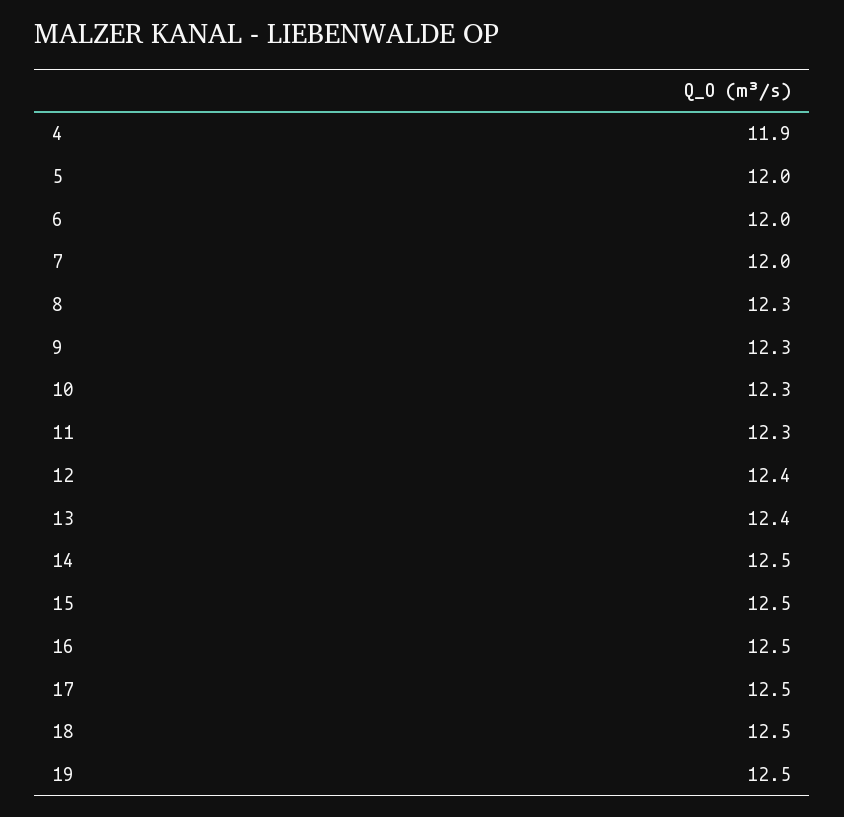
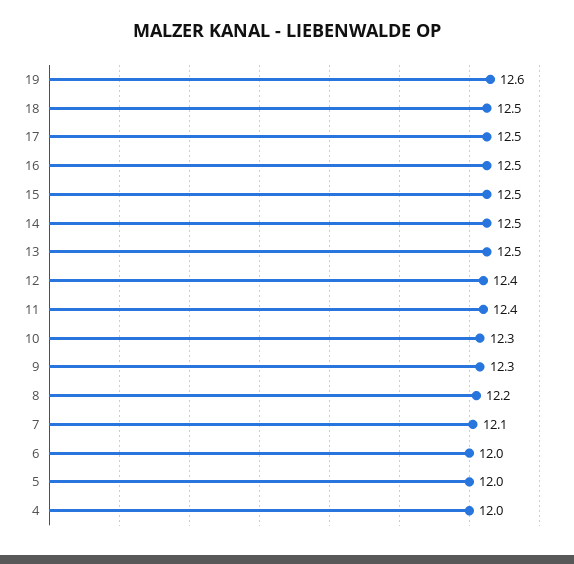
4: 11.9 -> 12
7: 12 -> 12.1
8: 12.3 -> 12.2
11: 12.3 -> 12.4
13: 12.4 -> 12.5
19: 12.5 -> 12.6

